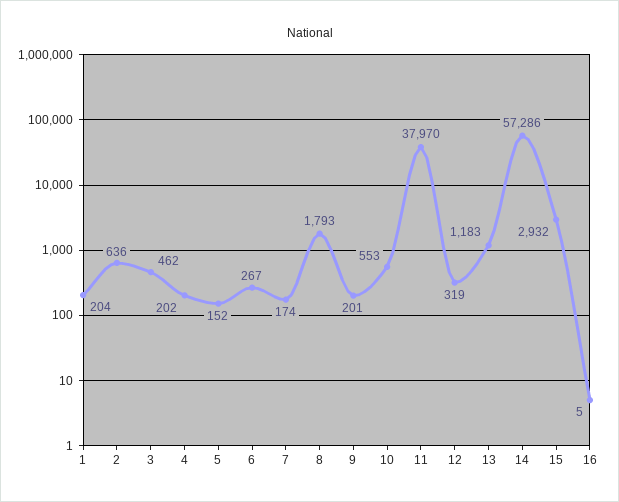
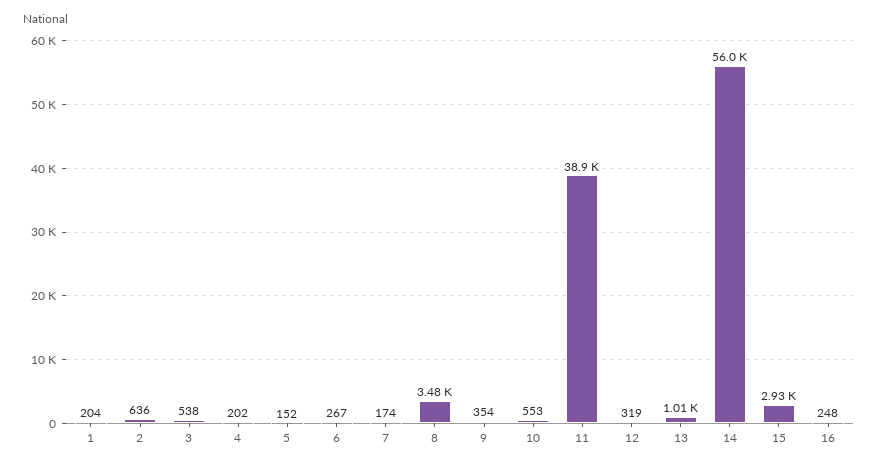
3: 462 -> 538
8: 1793 -> 3480
9: 201 -> 354
11: 37970 -> 38900
13: 1183 -> 1010
14: 57286 -> 56000
16: 5 -> 248

